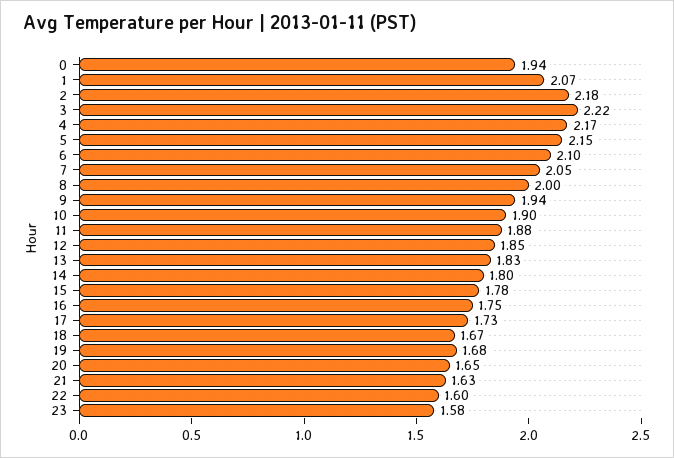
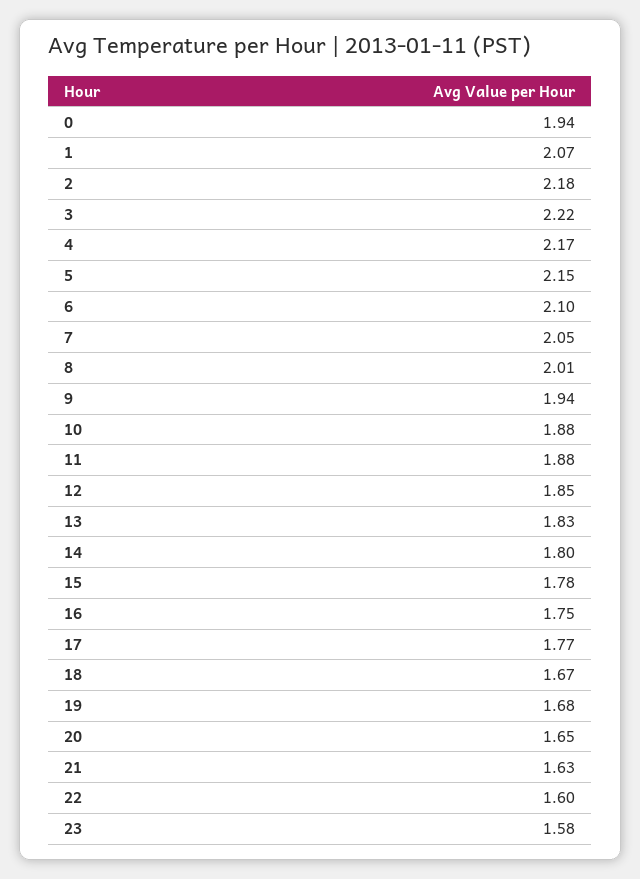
8: 2 -> 2.01
10: 1.9 -> 1.88
17: 1.73 -> 1.77

